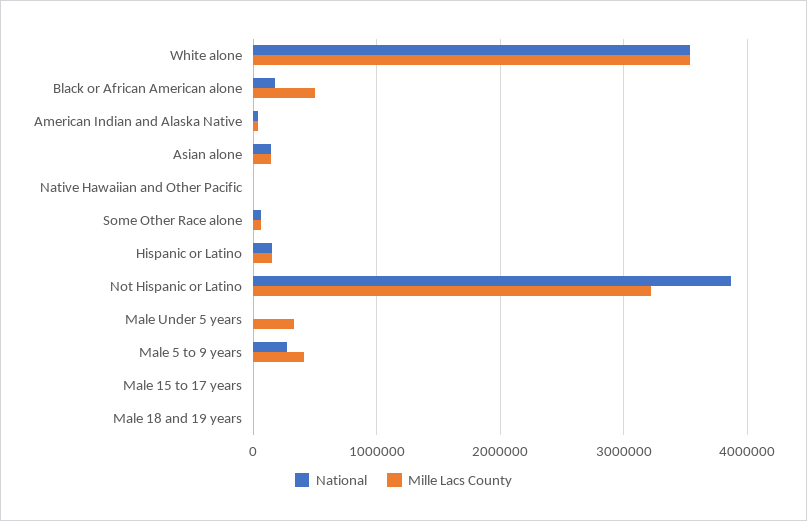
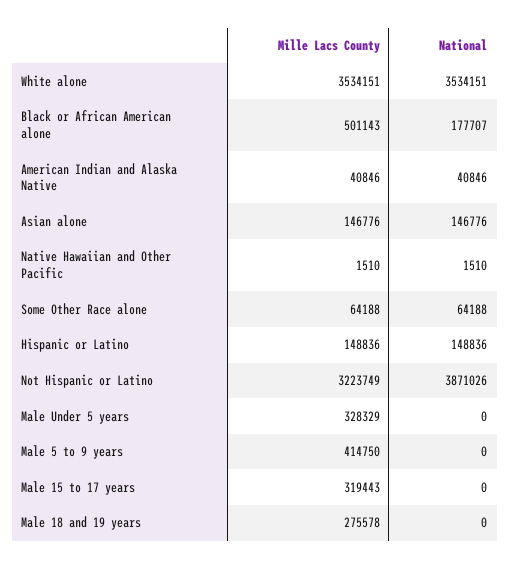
National, Male 5 to 9 years: 300000 -> 0
Mille Lacs County, Male 15 to 17 years: 0 -> 319443
Mille Lacs County, Male 18 and 19 years: 0 -> 275578

